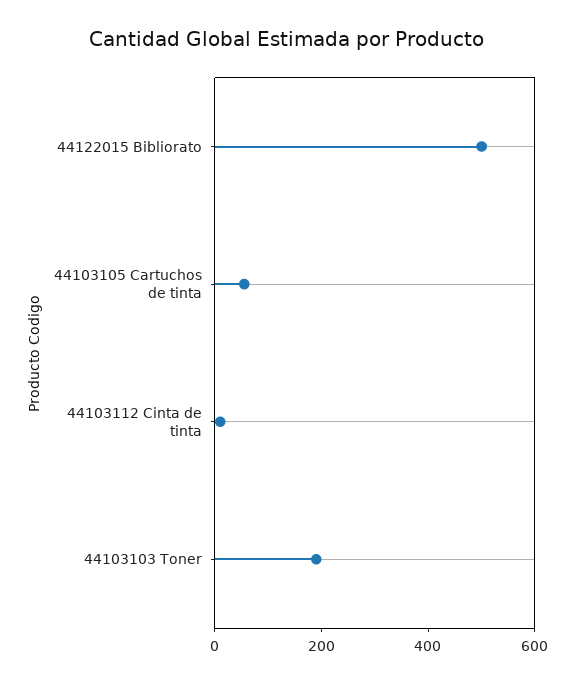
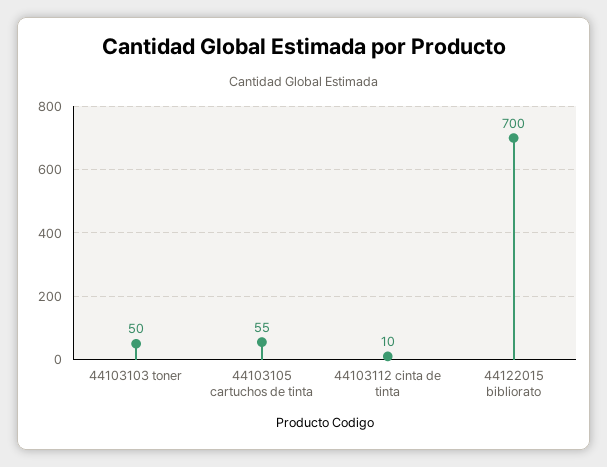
44122015 Bibliorato: 500 -> 700
44103103 Toner: 200 -> 50

